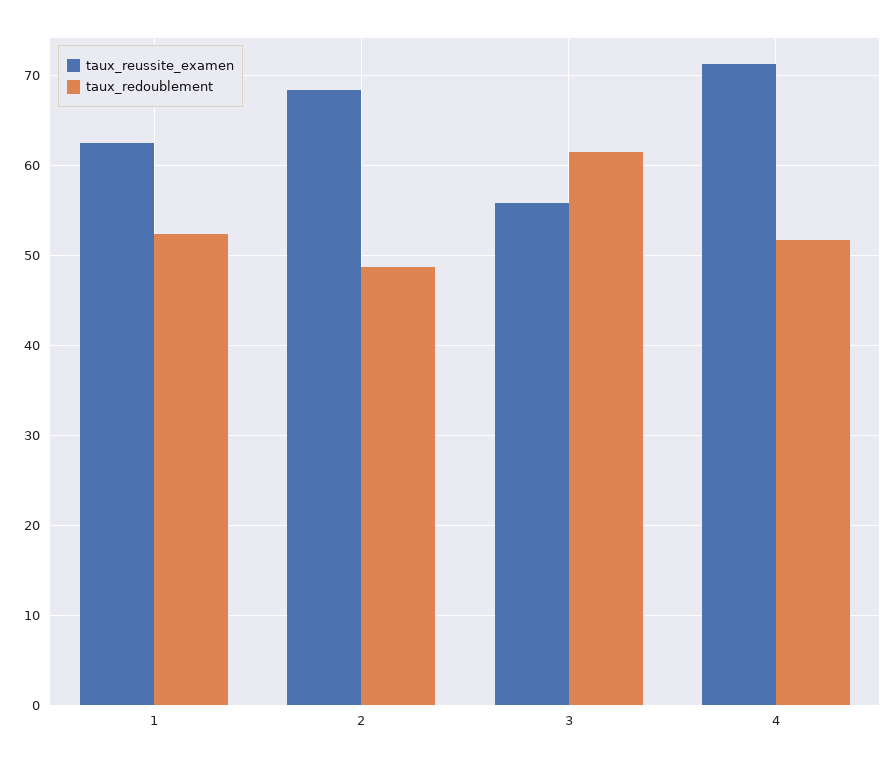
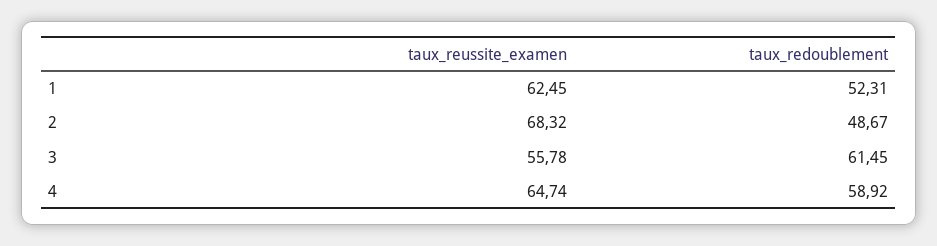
taux_reussite_examen, 4: 71 -> 64.74
taux_redoublement, 4: 52 -> 58.92

